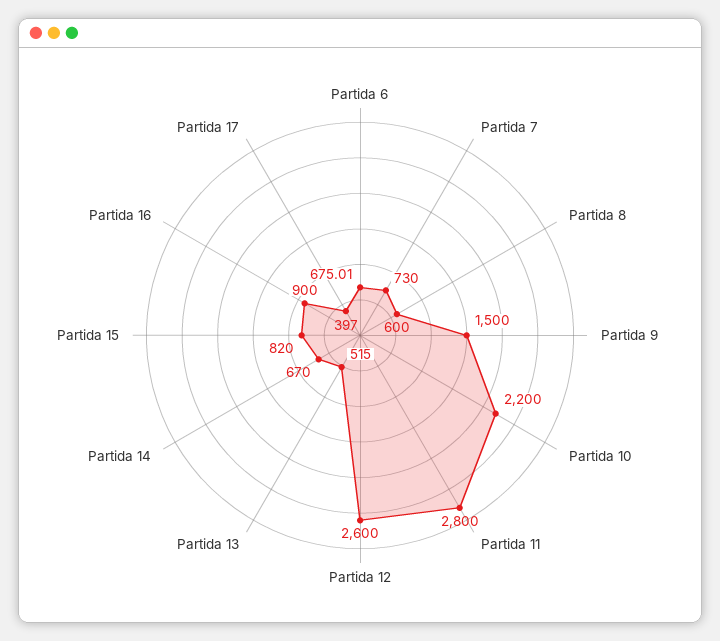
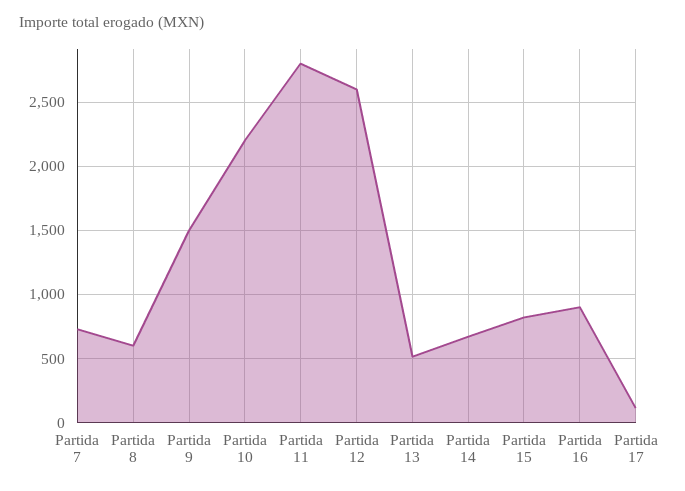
Partida 6: 675.01 -> none
Partida 17: 397 -> 100

